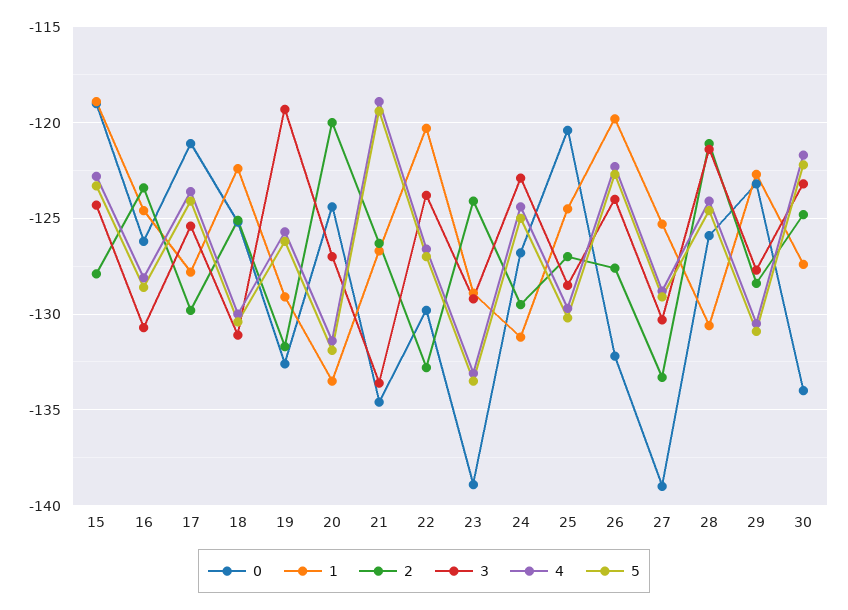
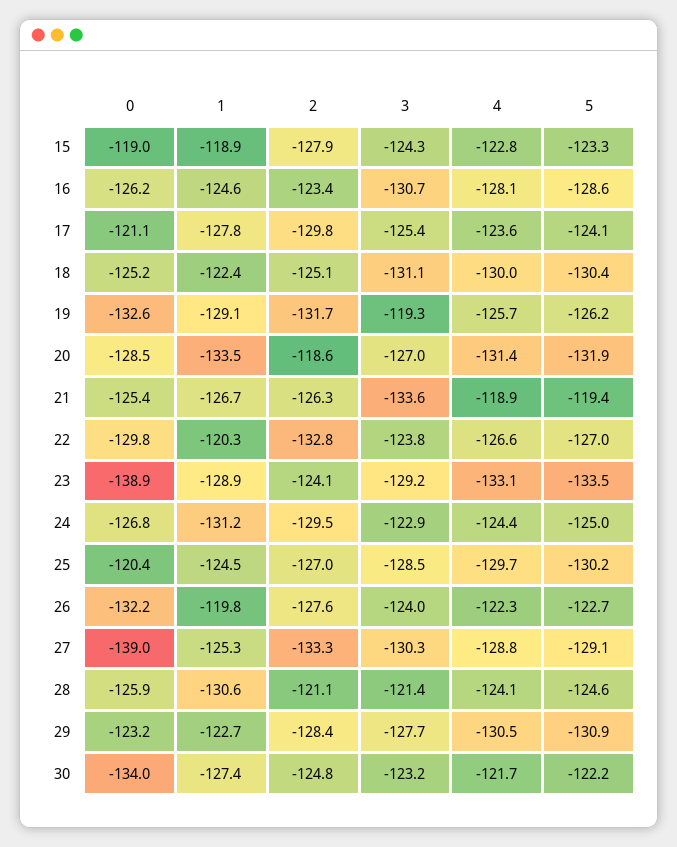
0, 20: -124.5 -> -128.5
2, 20: -120 -> -118.6
0, 21: -134.5 -> -125.4

